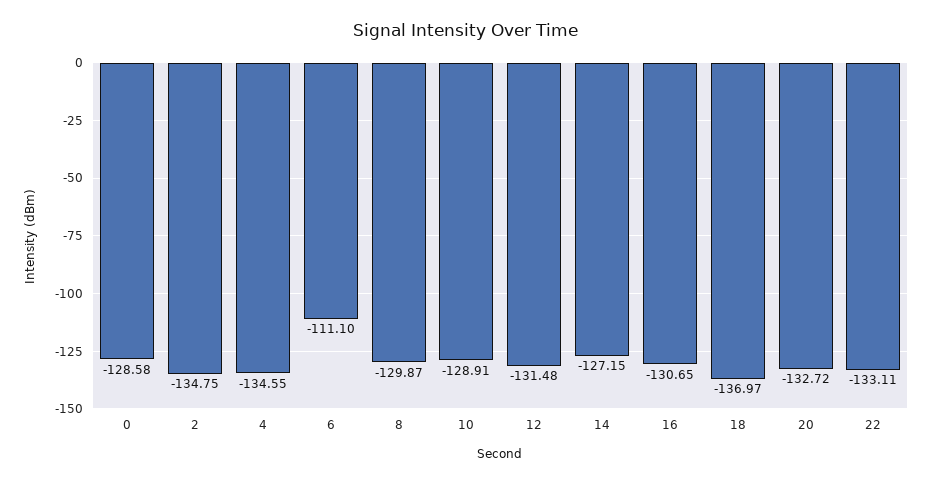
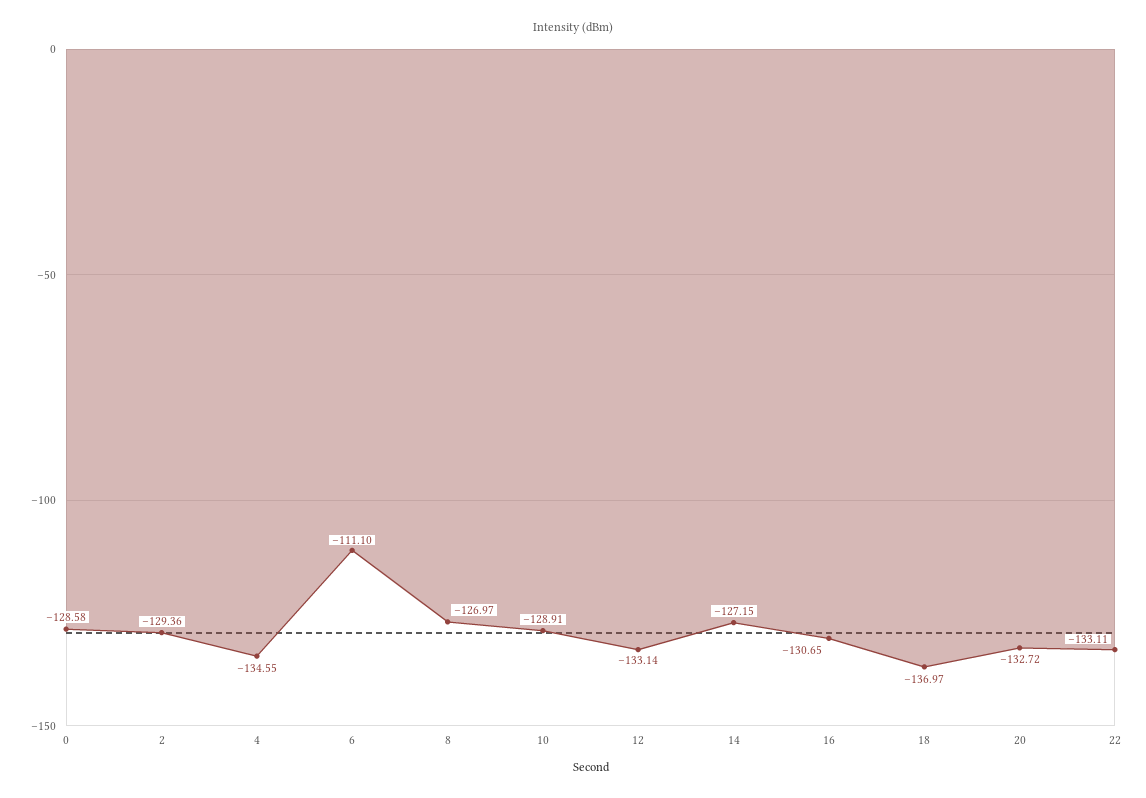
2: -134.75 -> -129.36
8: -129.87 -> -126.97
12: -131.48 -> -133.14

